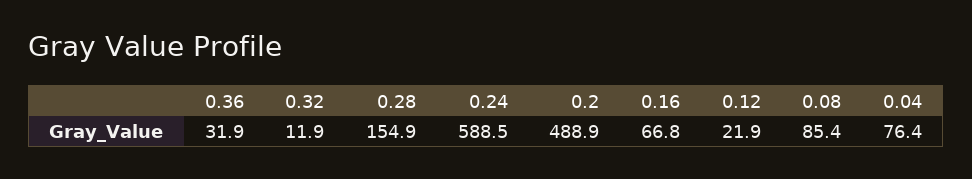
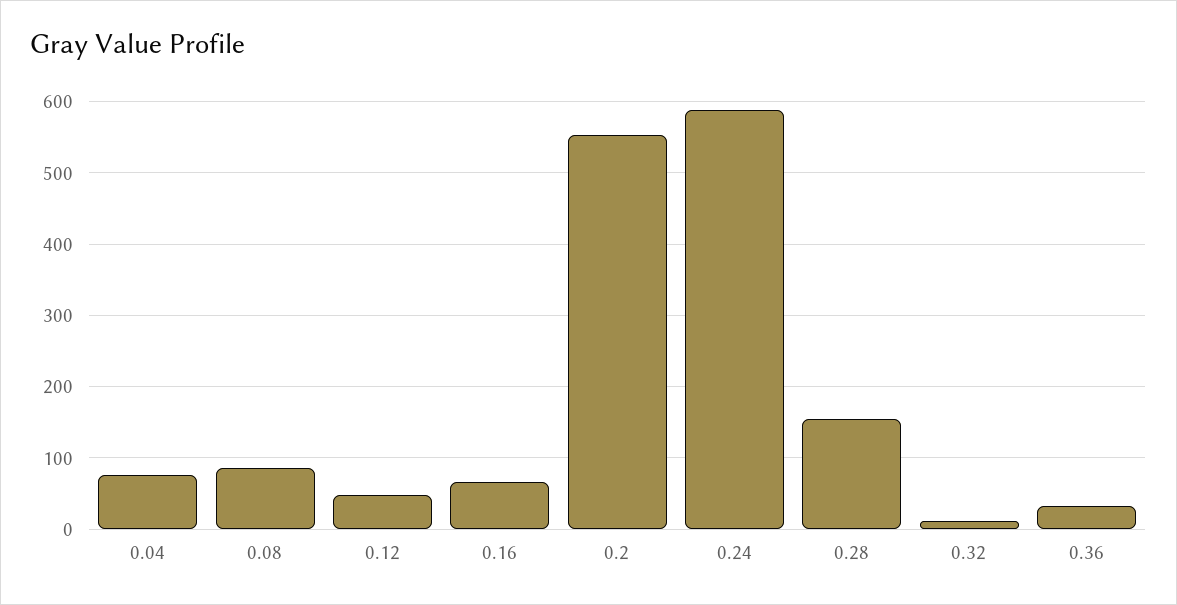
0.2: 488.9 -> 550
0.12: 21.9 -> 50

